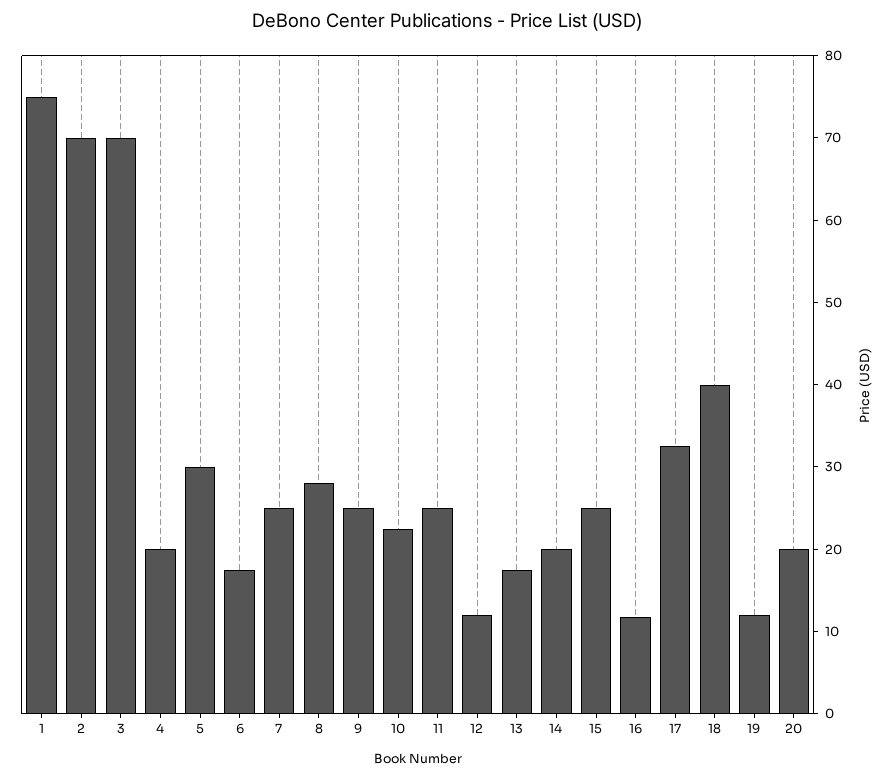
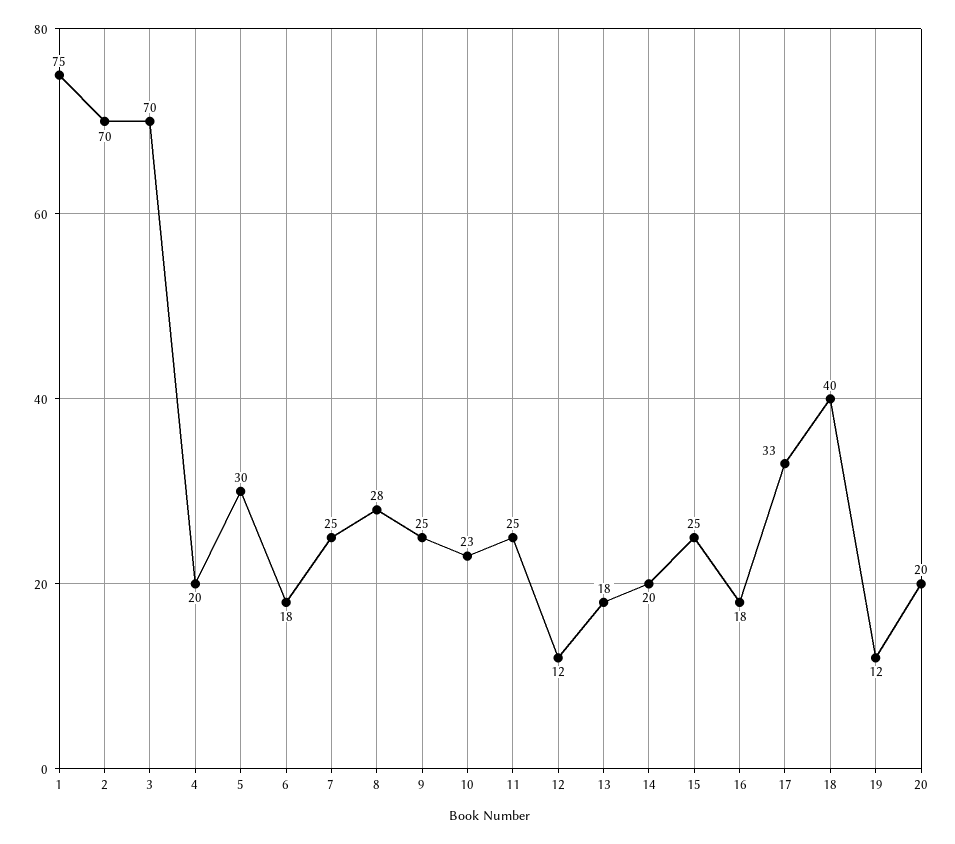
16: 12 -> 18

